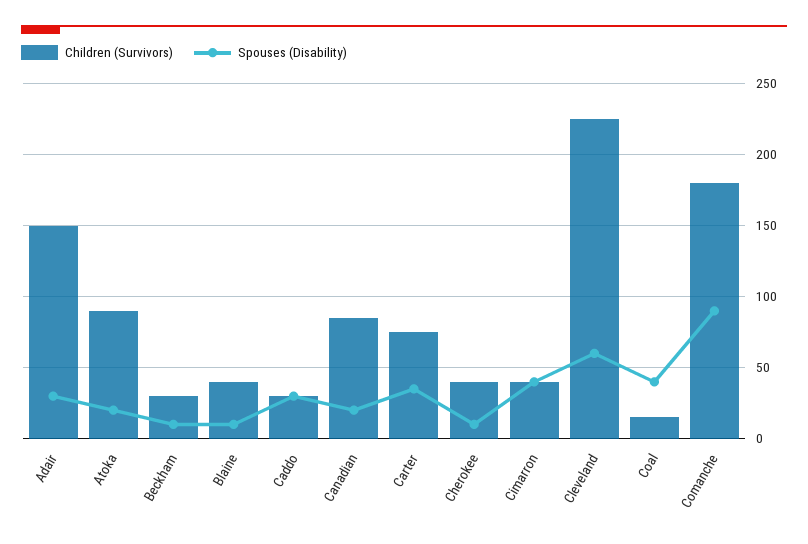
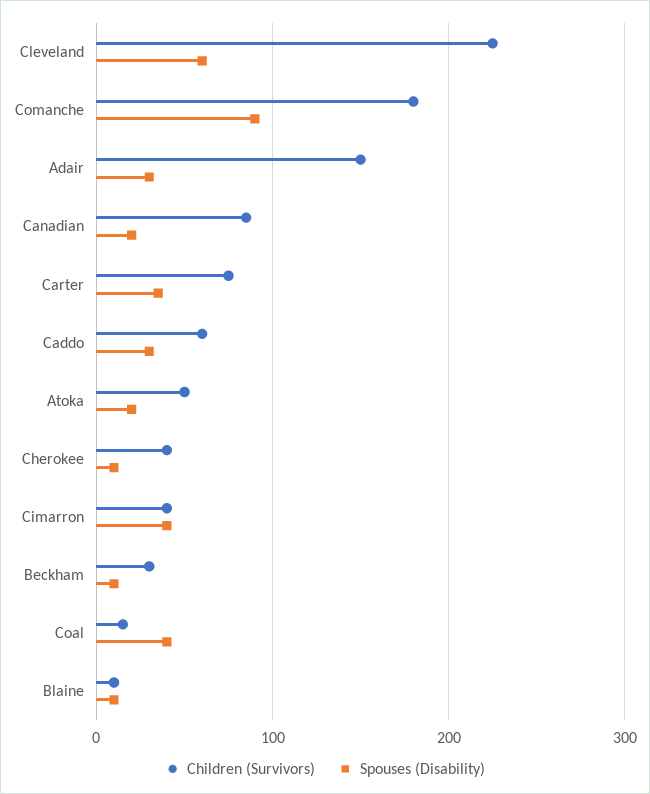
Children (Survivors), Atoka: 90 -> 50
Children (Survivors), Blaine: 40 -> 10
Children (Survivors), Caddo: 30 -> 60

